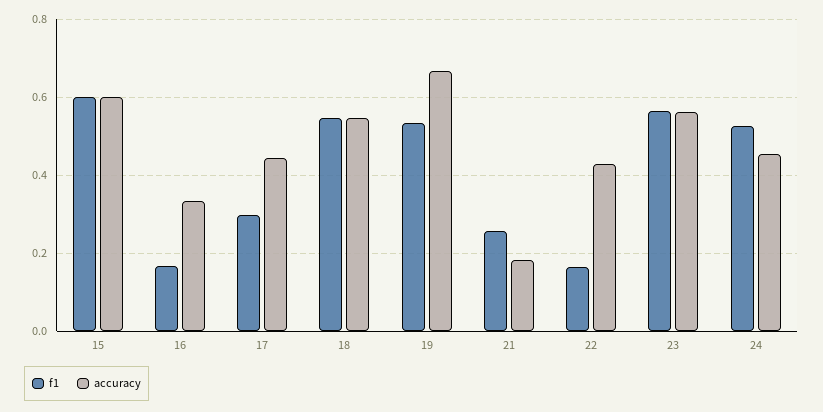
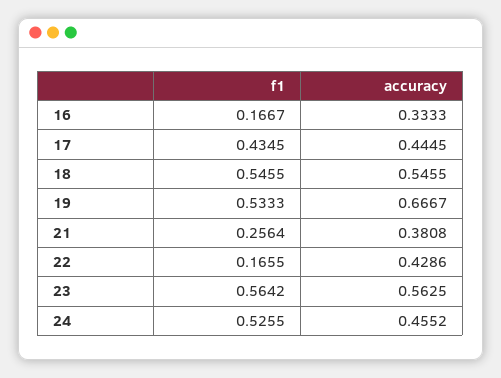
f1, 15: 0.6 -> none
accuracy, 15: 0.6 -> none
f1, 17: 0.3 -> 0.4345
accuracy, 21: 0.18 -> 0.3808

